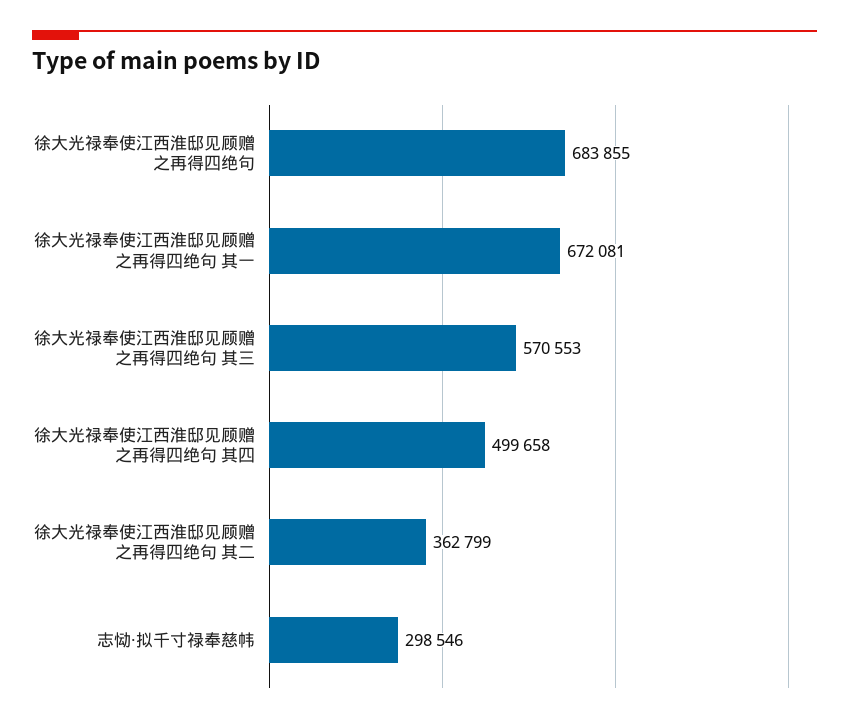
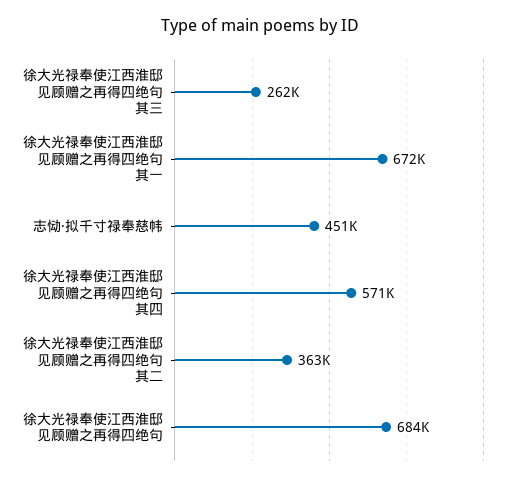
徐大光禄奉使江西淮邸见顾赠之再得四绝句 其三: 570553 -> 262000
徐大光禄奉使江西淮邸见顾赠之再得四绝句 其四: 499658 -> 571000
志恸·拟千寸禄奉慈帏: 298546 -> 451000

